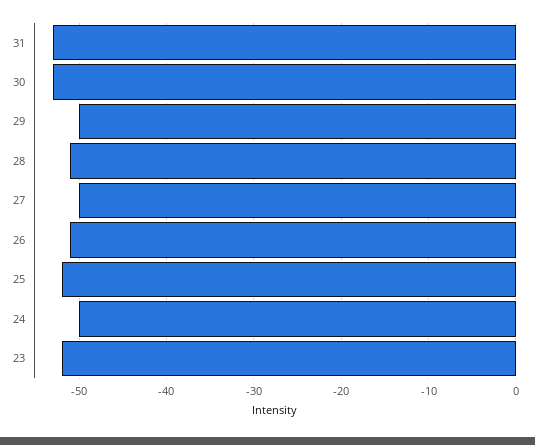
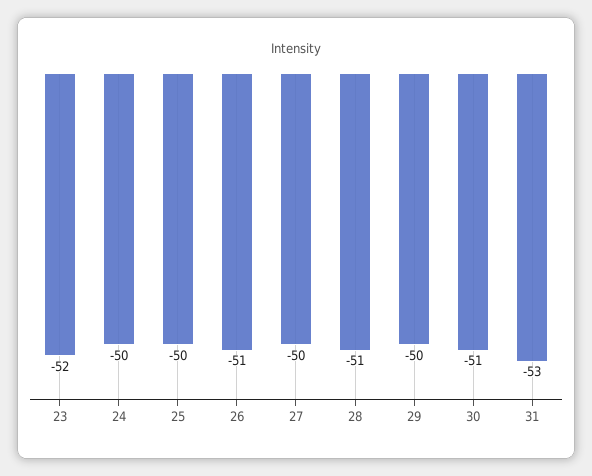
30: -53 -> -51
25: -52 -> -50

